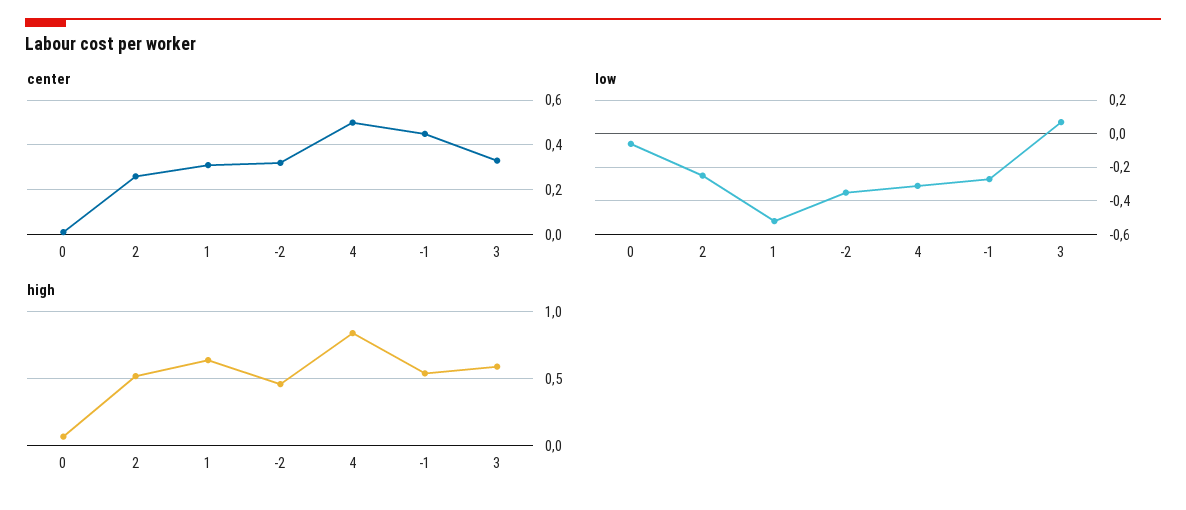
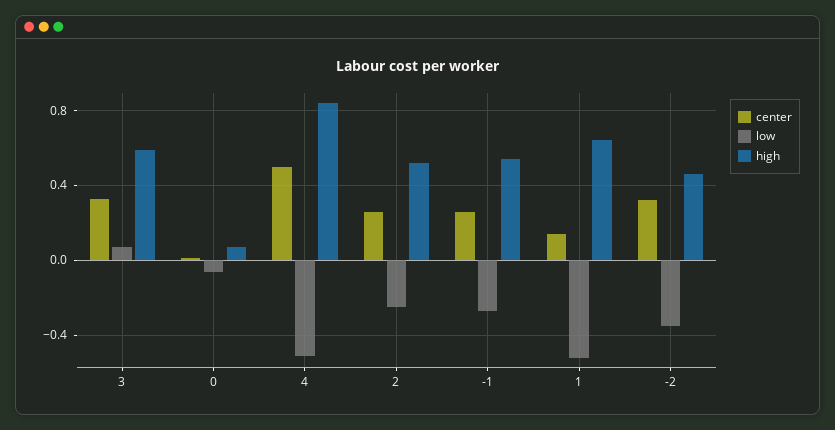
center, 1: 0.3 -> 0.15
center, -1: 0.45 -> 0.25
low, 4: -0.3 -> -0.5

